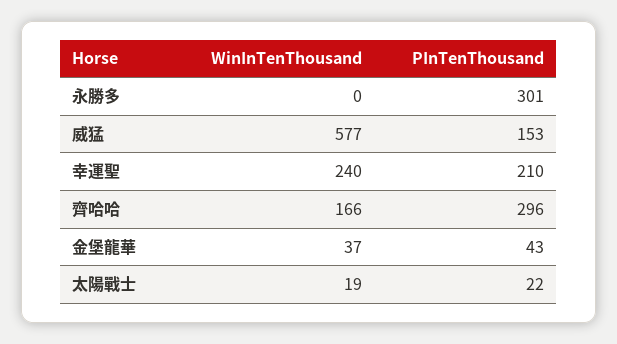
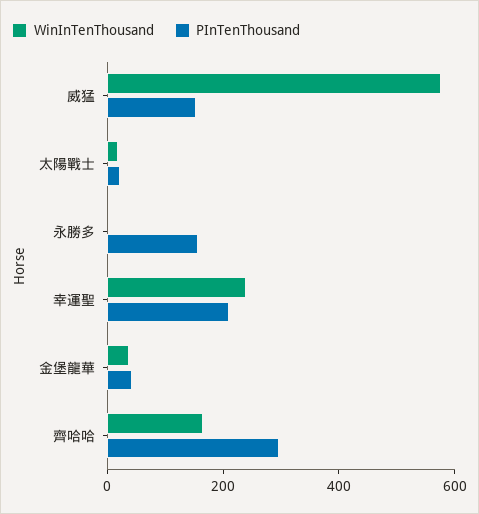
PInTenThousand, 永勝多: 301 -> 150

